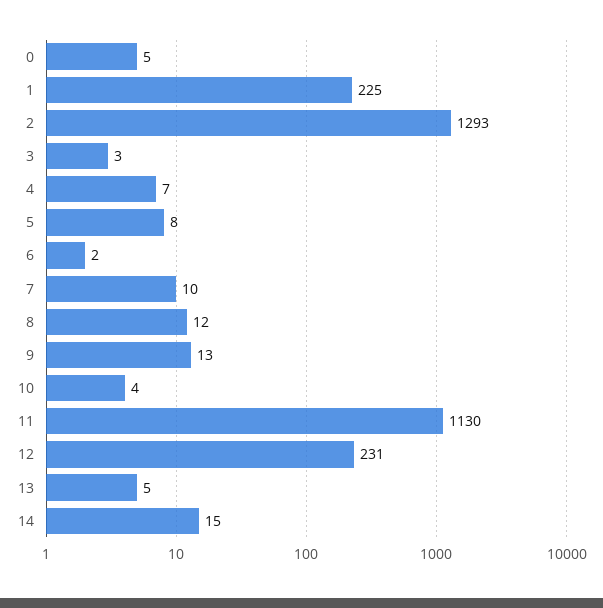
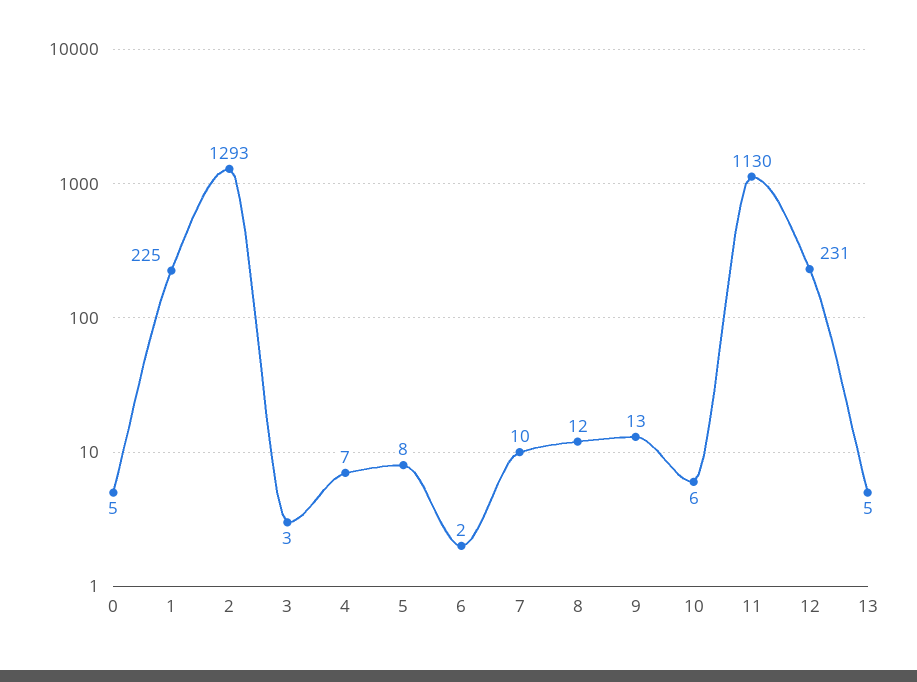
10: 4 -> 6
14: 15 -> none

